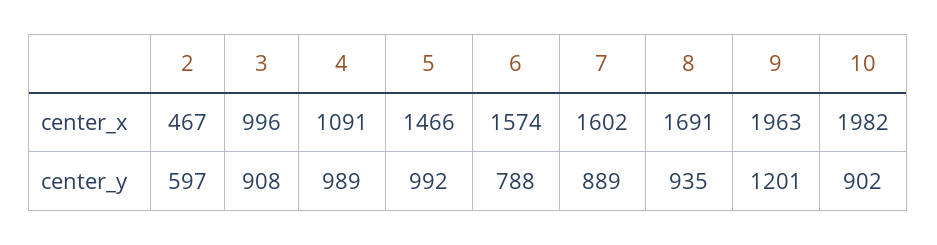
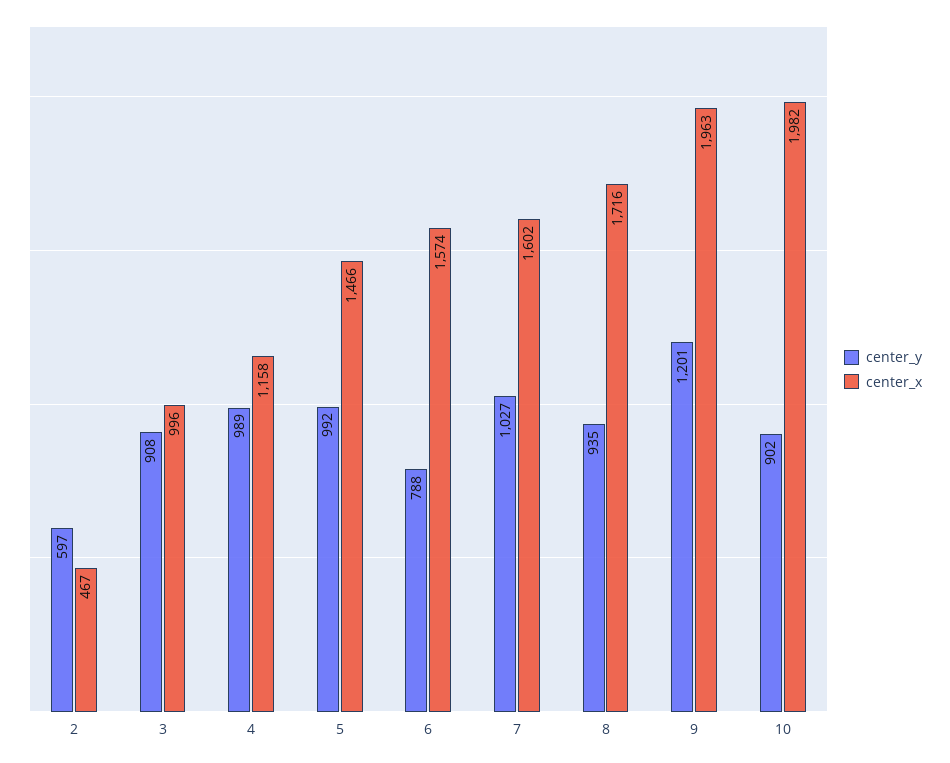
center_x, 4: 1091 -> 1158
center_x, 8: 1691 -> 1716
center_y, 7: 889 -> 1027

